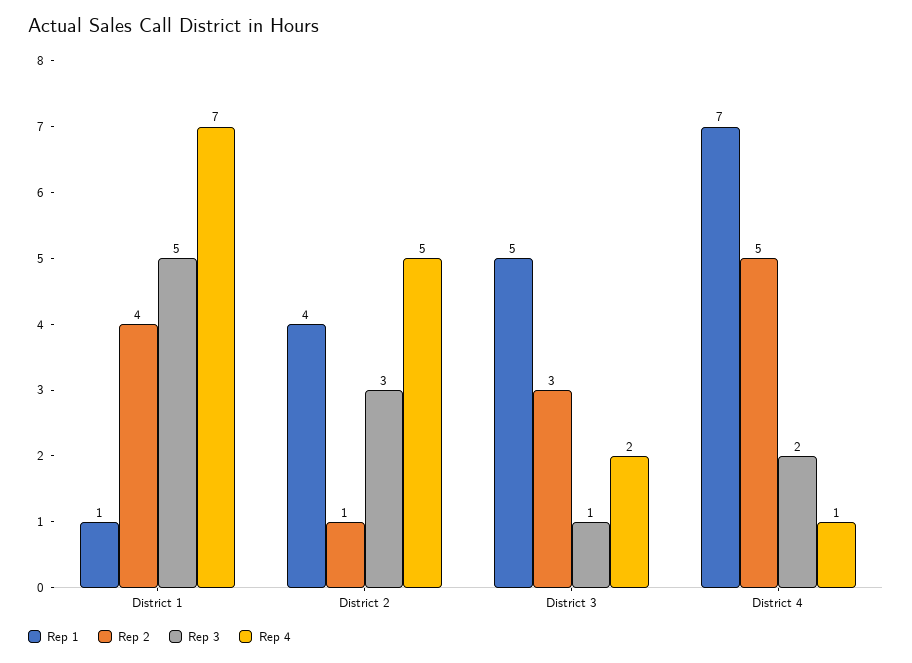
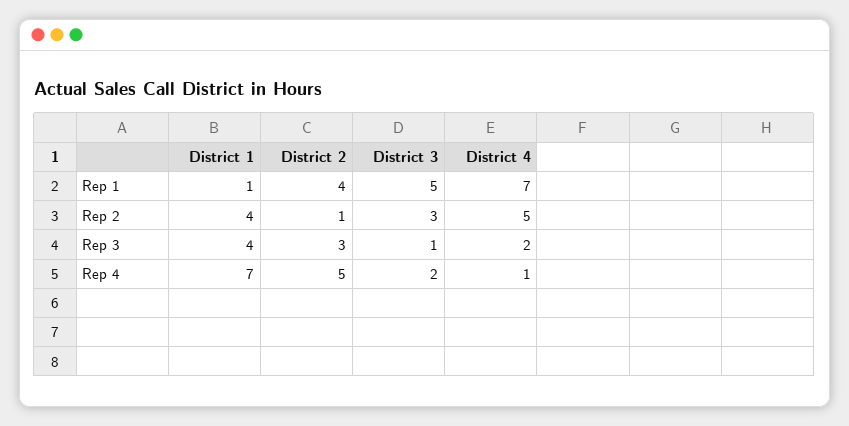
Rep 3, District 1: 5 -> 4

